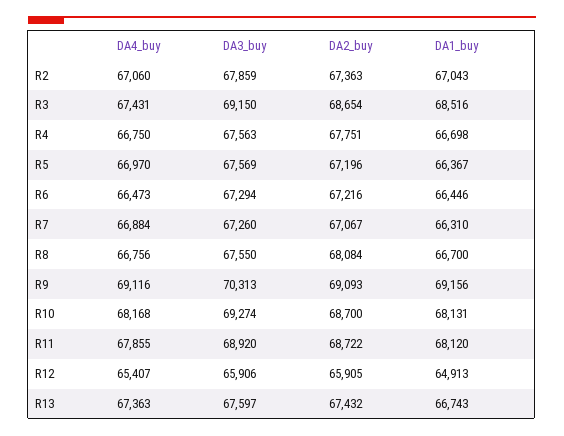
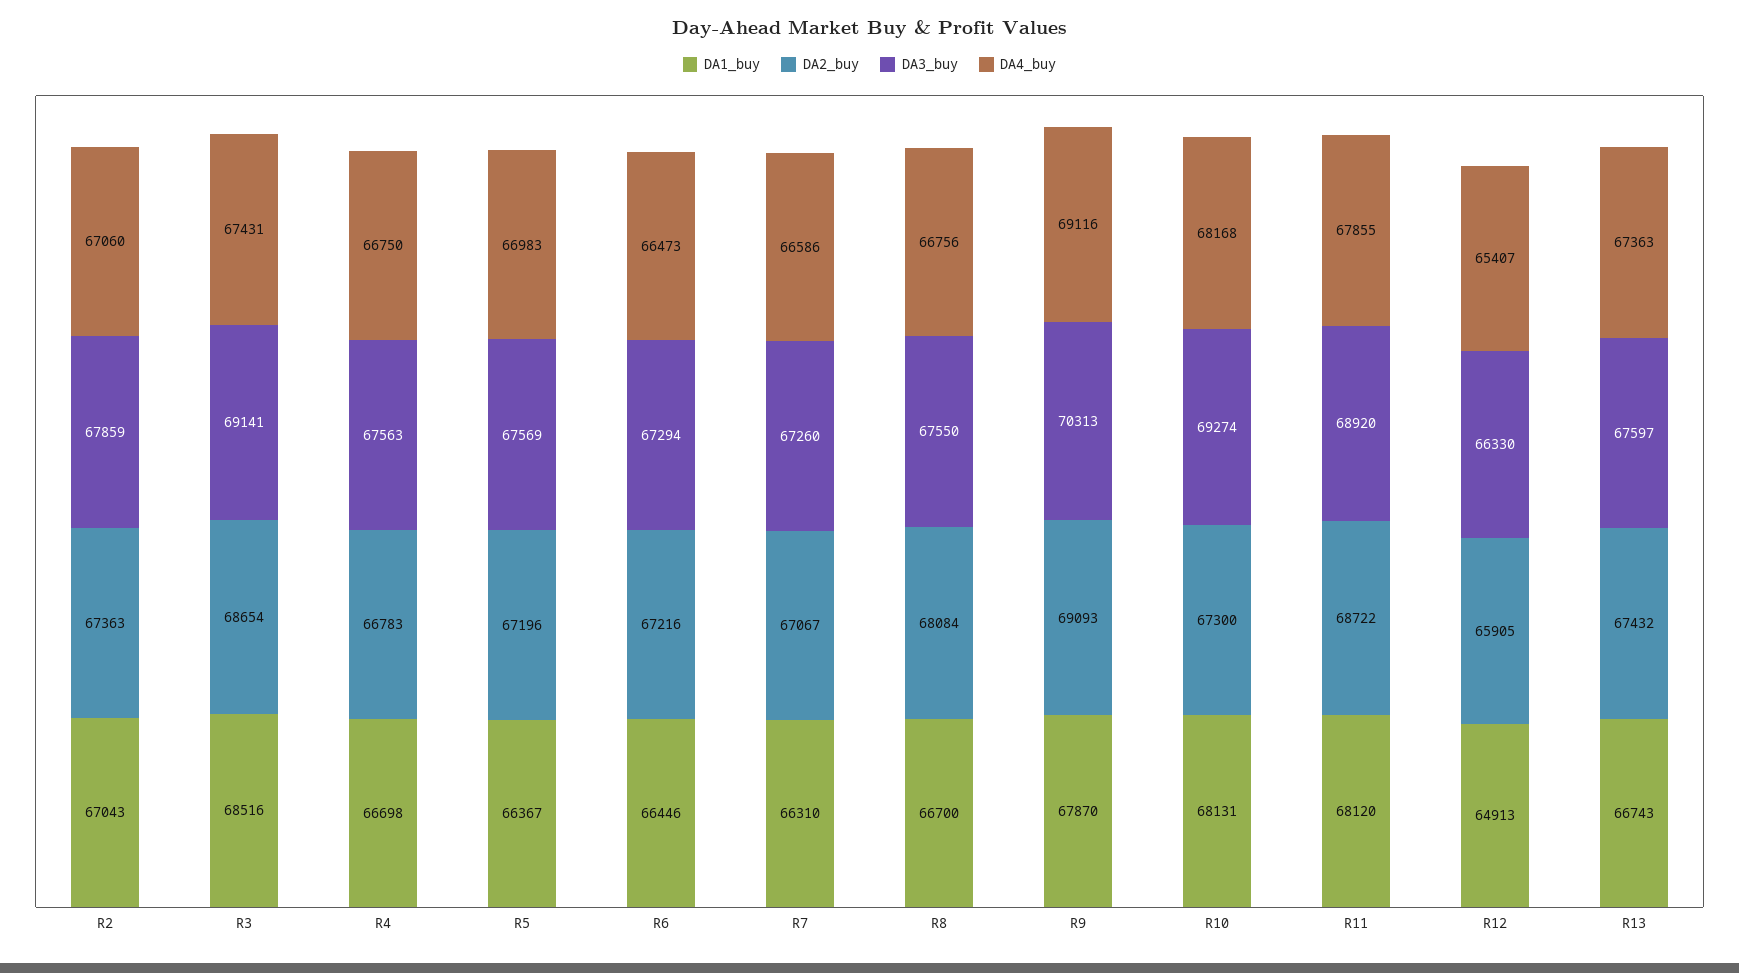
DA3_buy, R3: 69150 -> 69141
DA2_buy, R4: 67751 -> 66783
DA4_buy, R5: 66970 -> 66983
DA4_buy, R7: 66884 -> 66586
DA1_buy, R9: 69156 -> 67870
DA2_buy, R10: 68700 -> 67300
DA3_buy, R12: 65906 -> 66330

